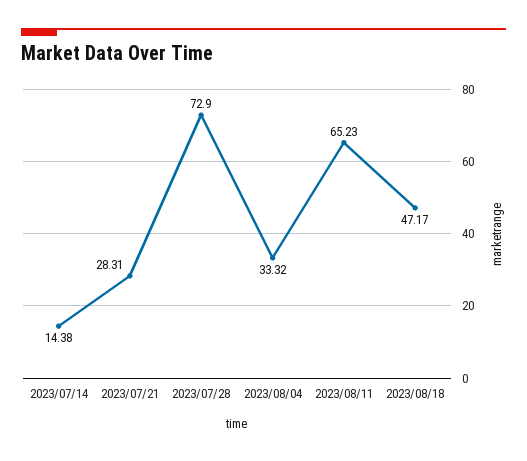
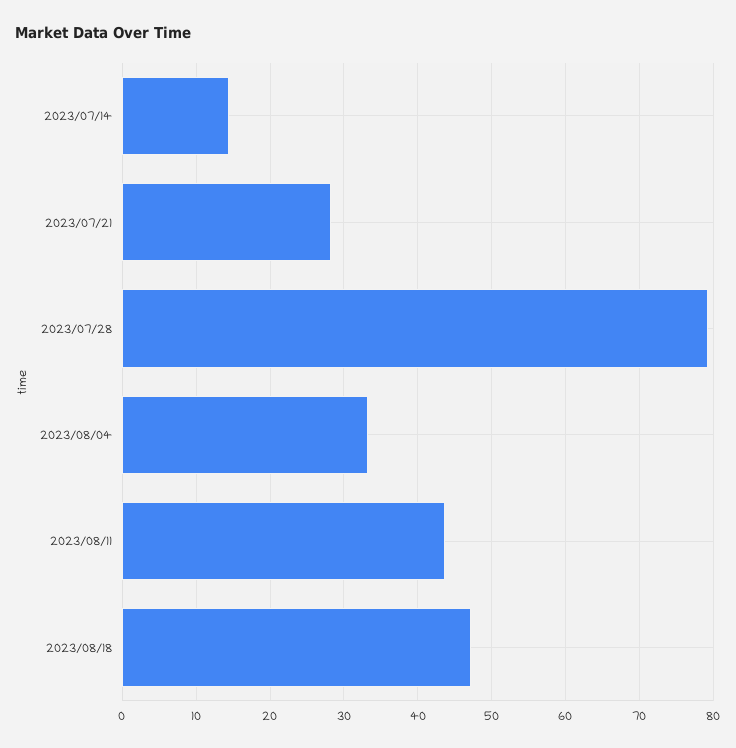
2023/07/28: 72.9 -> 79
2023/08/11: 65.23 -> 44

